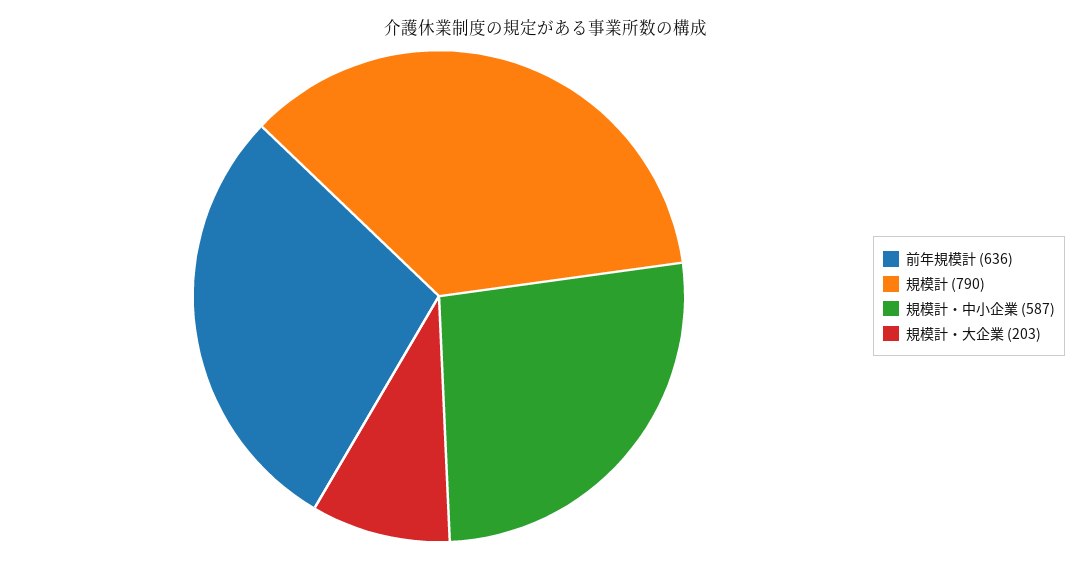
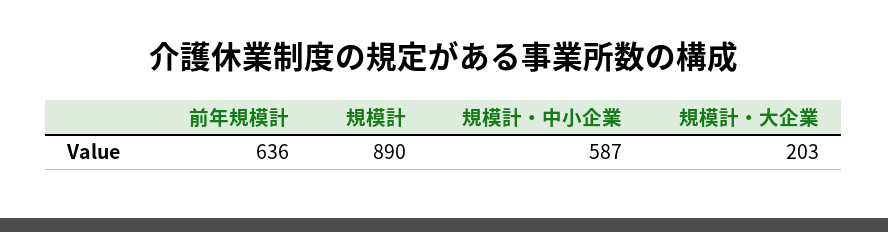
規模計: 790 -> 890

